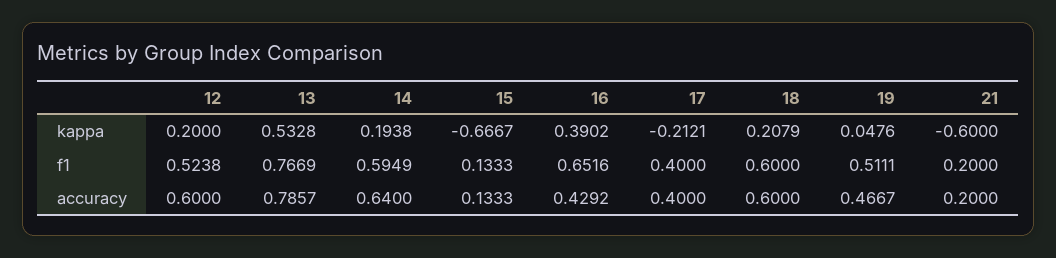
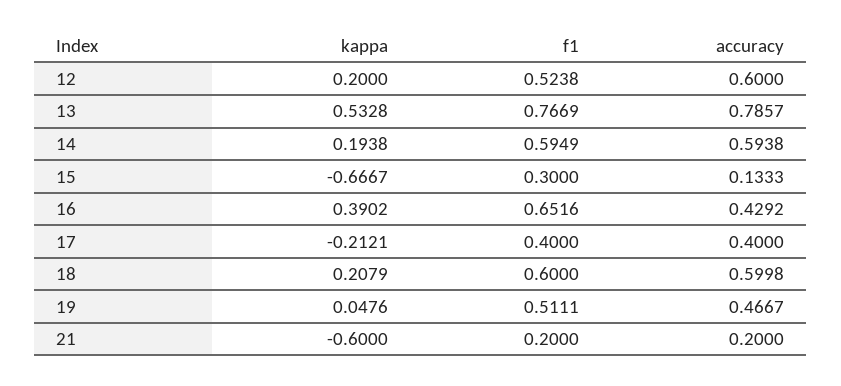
15, f1: 0.1333 -> 0.3
14, accuracy: 0.64 -> 0.5938
18, accuracy: 0.6 -> 0.5998

